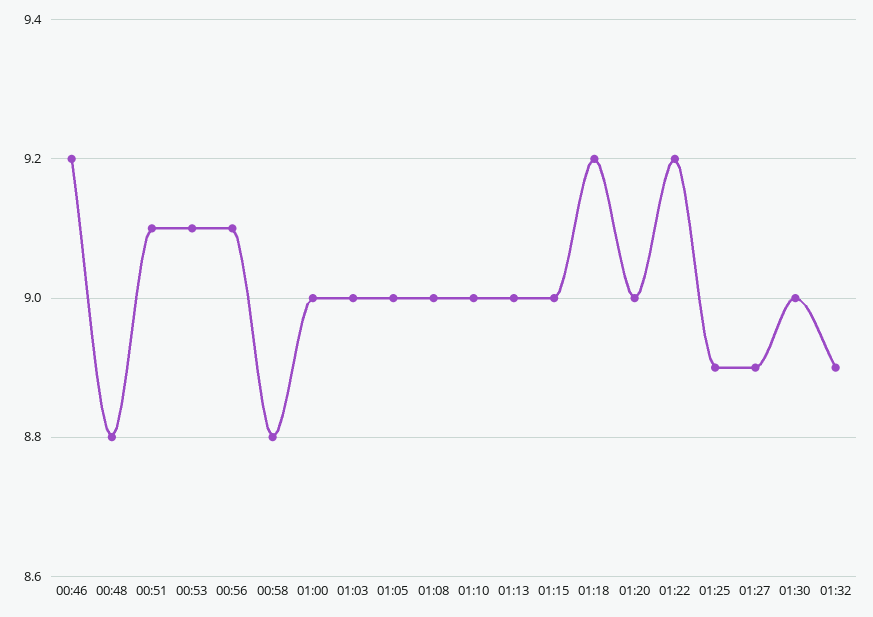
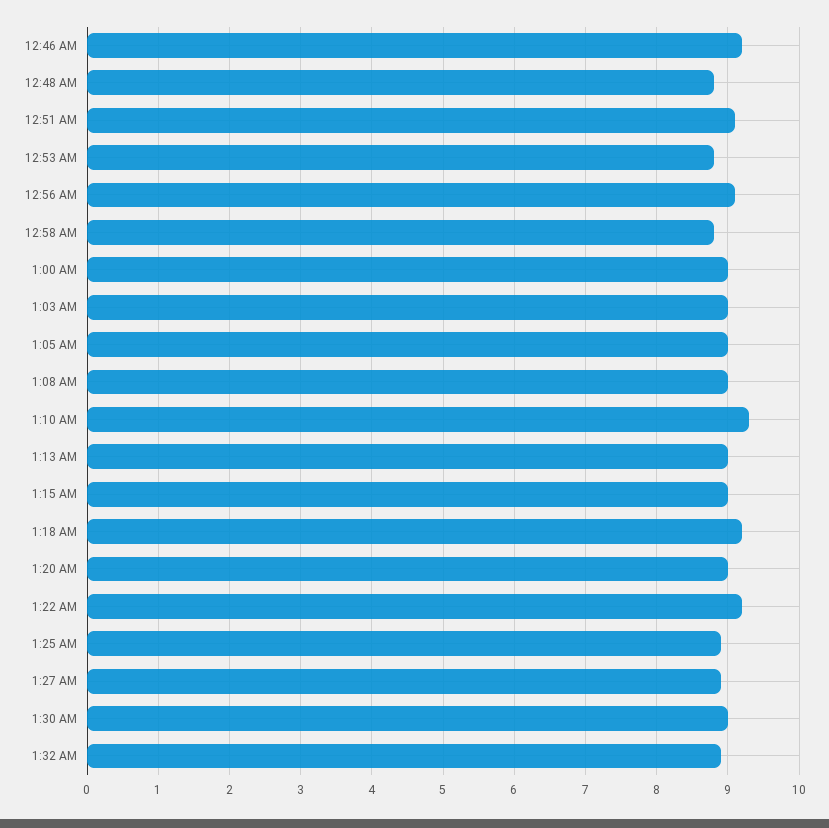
00:53: 9.1 -> 8.8
01:10: 9 -> 9.3

